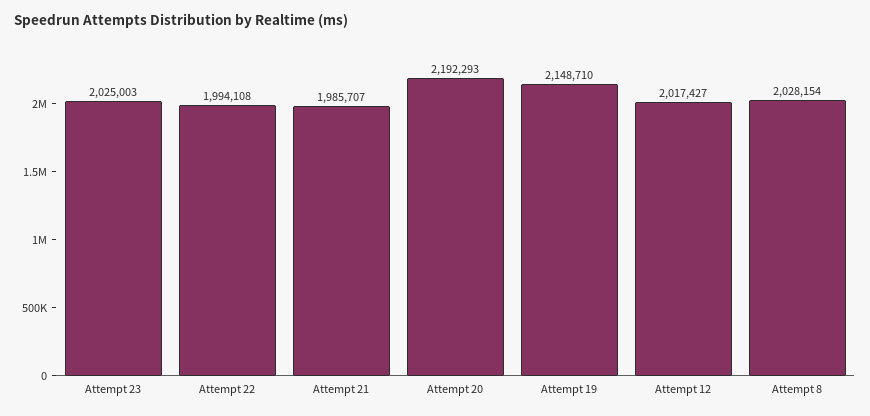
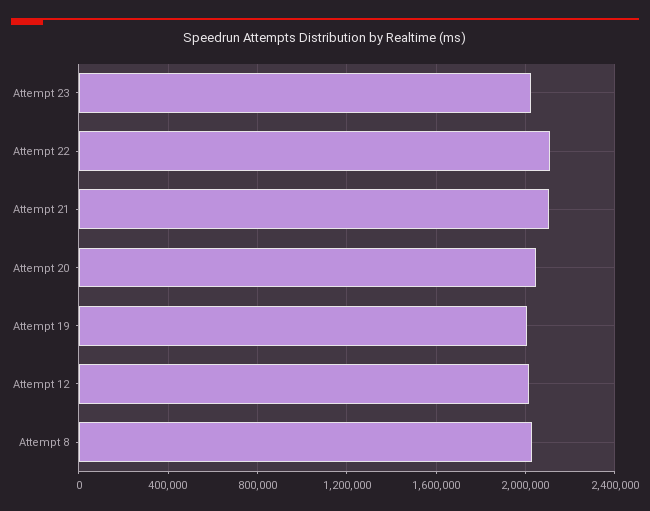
Attempt 22: 1994108 -> 2100000
Attempt 21: 1985707 -> 2100000
Attempt 20: 2192293 -> 2050000
Attempt 19: 2148710 -> 2000000

